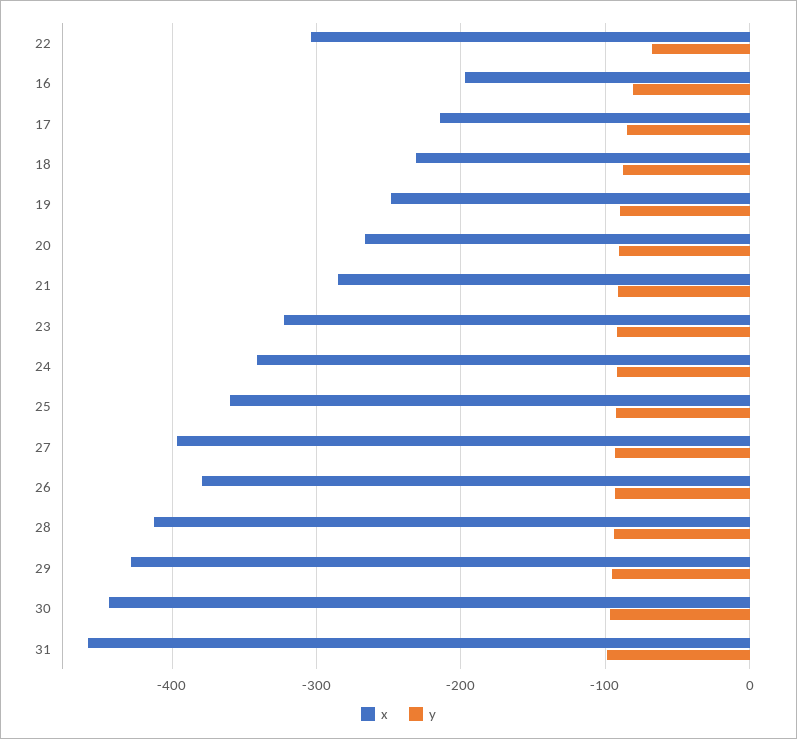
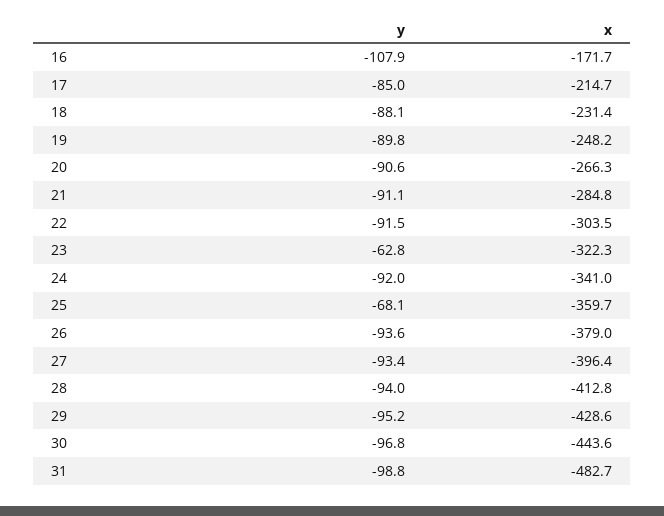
y, 22: -70 -> -91.5
x, 16: -200 -> -171.7
y, 16: -80 -> -107.9
y, 23: -90 -> -62.8
y, 25: -90 -> -68.1
x, 31: -460 -> -482.7

